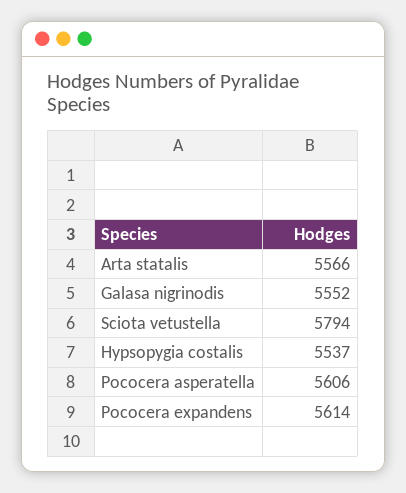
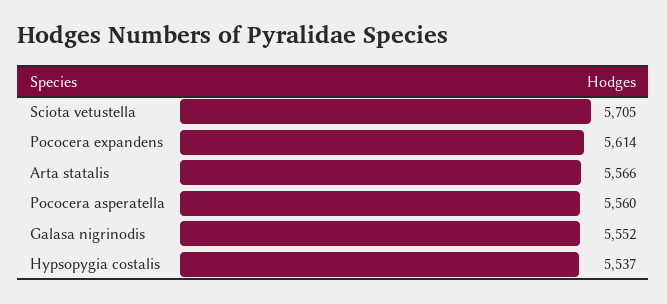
Sciota vetustella: 5794 -> 5705
Pococera asperatella: 5606 -> 5560

